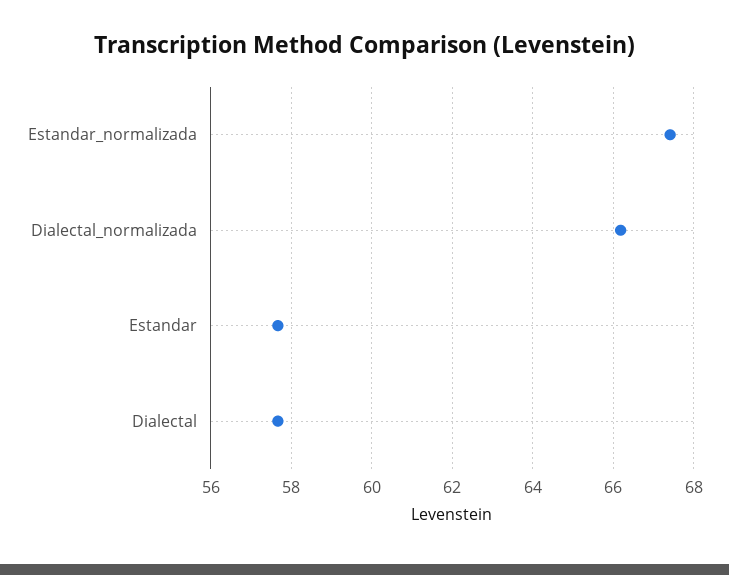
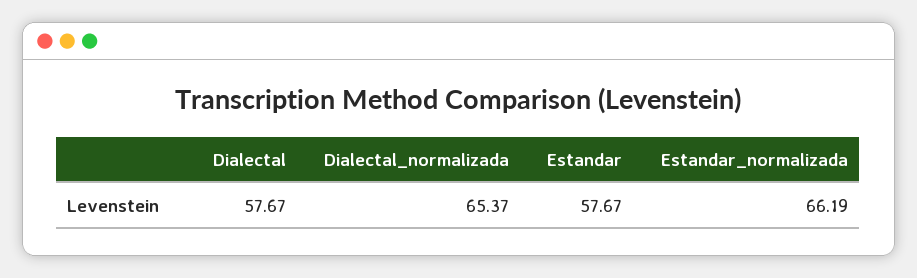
Estandar_normalizada: 67.4 -> 66.19
Dialectal_normalizada: 66.2 -> 65.37

